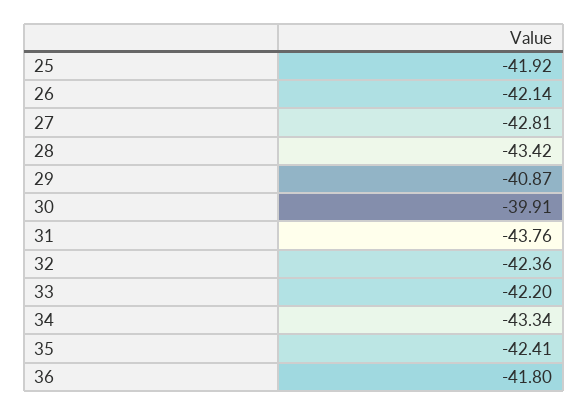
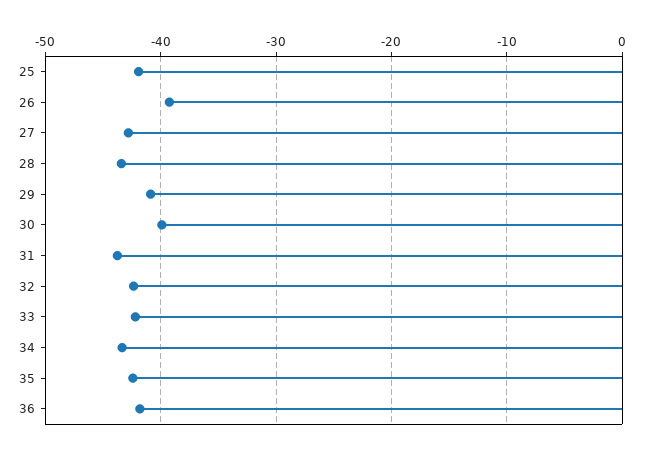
26: -42.14 -> -39

